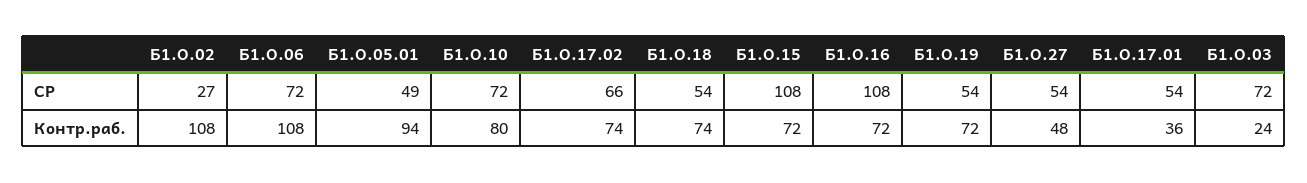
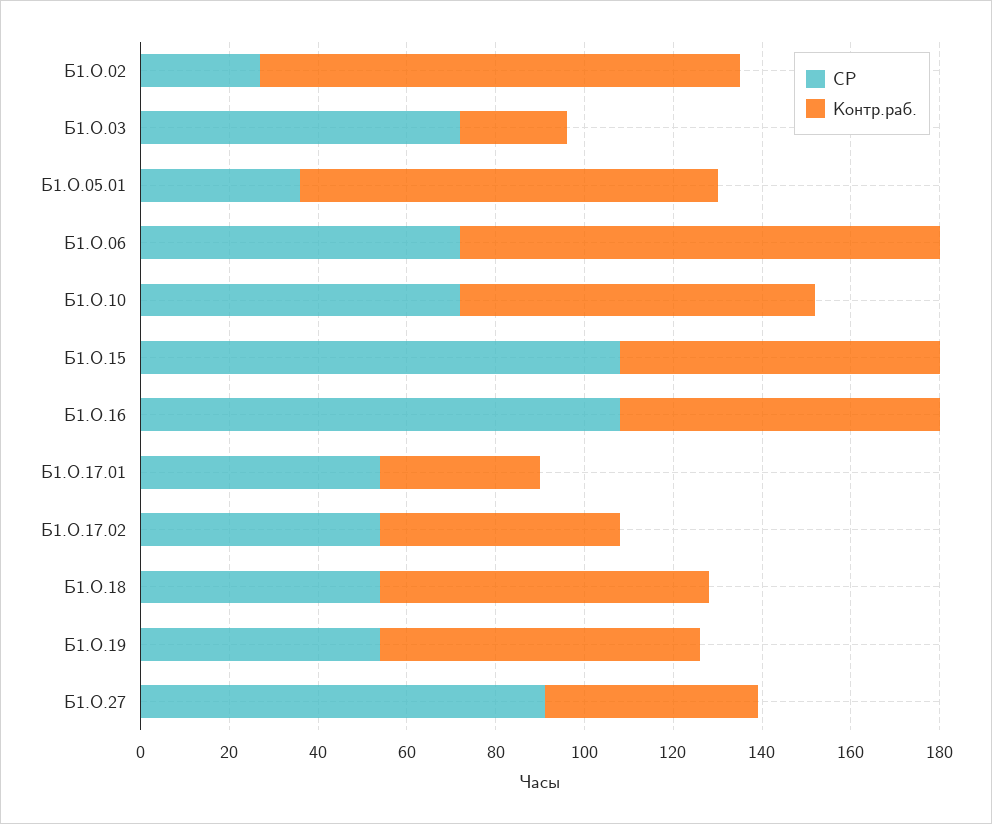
СР, Б1.О.05.01: 49 -> 35
СР, Б1.О.17.02: 66 -> 55
СР, Б1.О.27: 54 -> 90
Контр.раб., Б1.О.17.02: 74 -> 55

